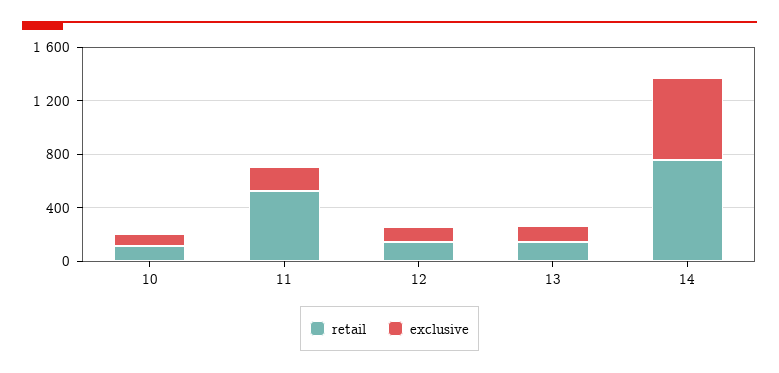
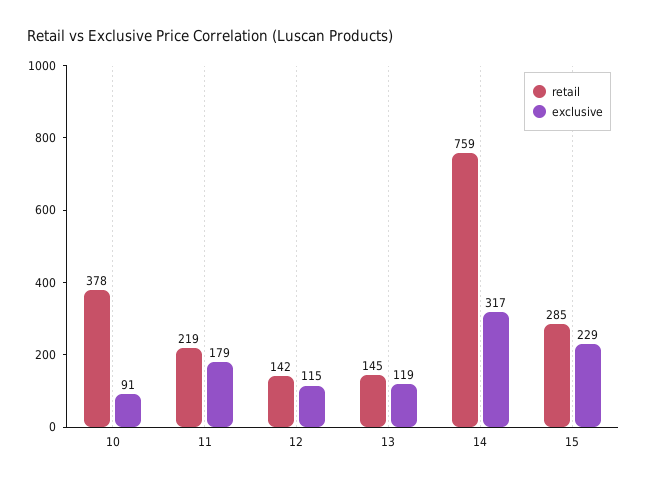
retail, 10: 100 -> 378
retail, 11: 500 -> 219
exclusive, 14: 600 -> 317
retail, 15: none -> 285
exclusive, 15: none -> 229

